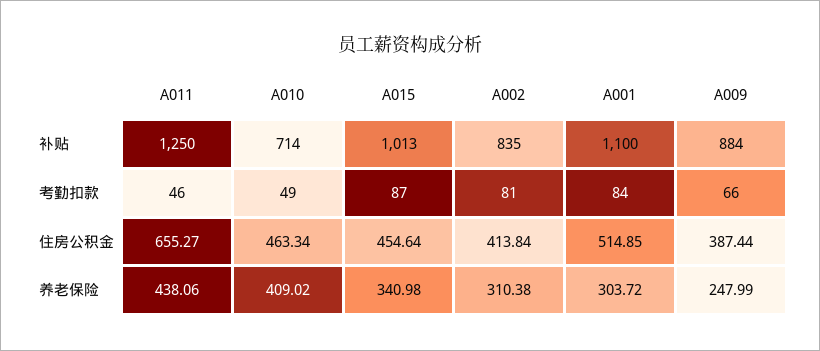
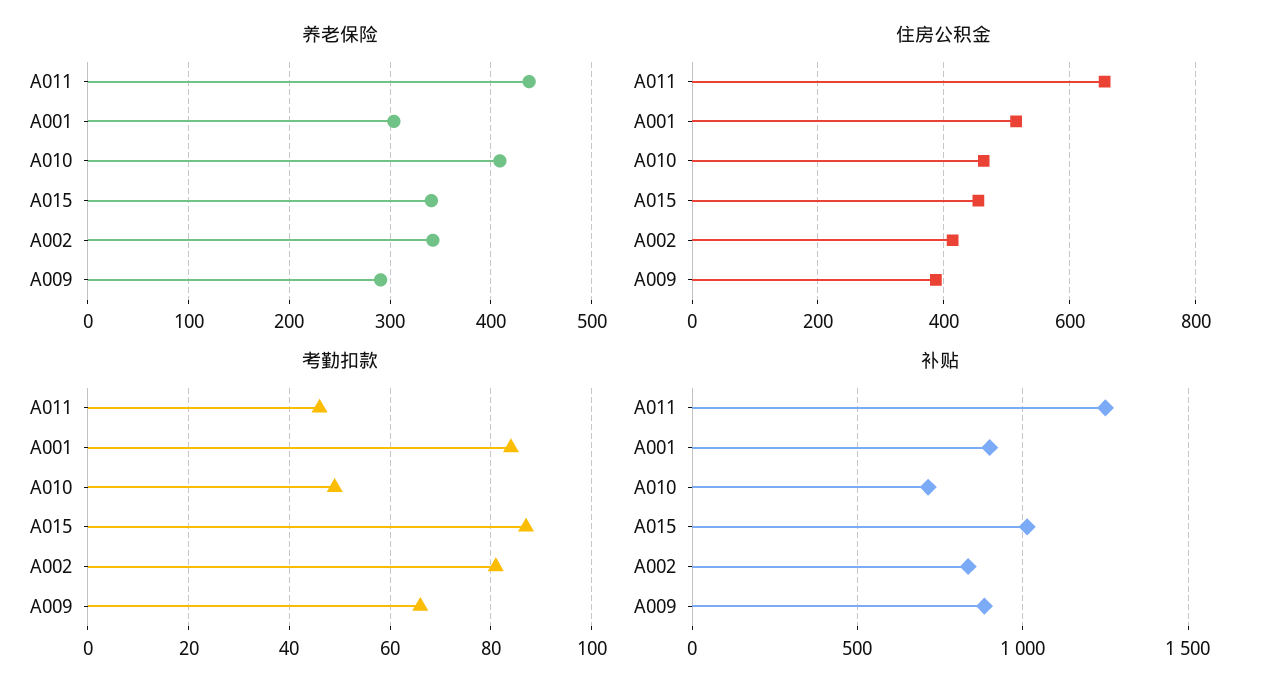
补贴, A001: 1100 -> 900
养老保险, A002: 310.38 -> 340
养老保险, A009: 247.99 -> 290

